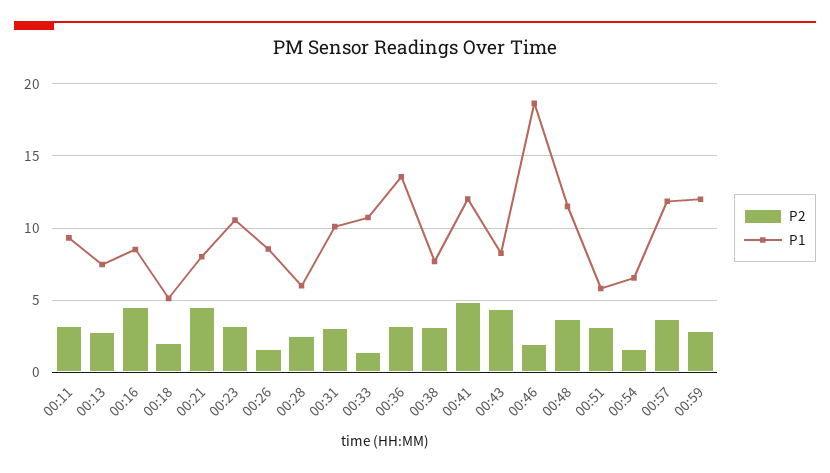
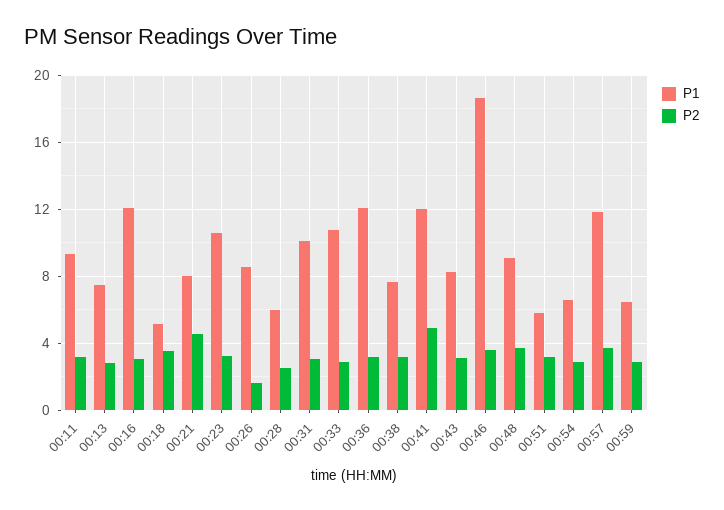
P2, 00:16: 4.5 -> 3
P1, 00:16: 8.5 -> 12
P2, 00:18: 2 -> 3.5
P2, 00:33: 1.5 -> 3
P1, 00:36: 13.5 -> 12
P2, 00:43: 4.5 -> 3
P2, 00:46: 2 -> 3.5
P1, 00:48: 11.5 -> 9
P2, 00:54: 1.5 -> 3
P1, 00:59: 12 -> 6.5

